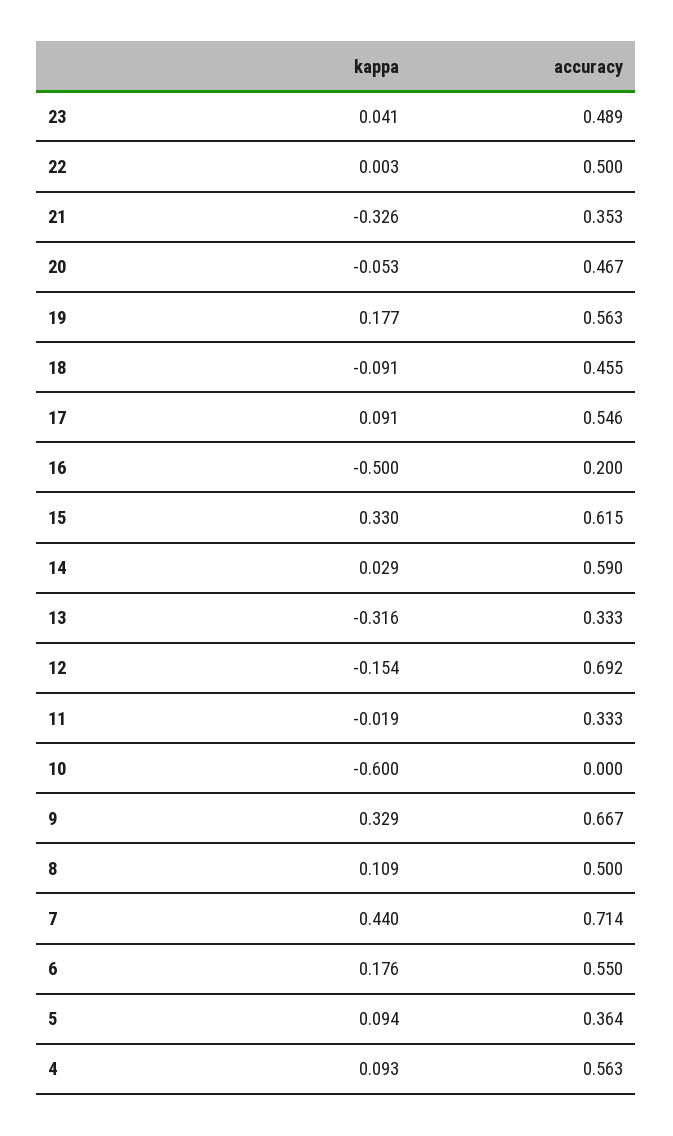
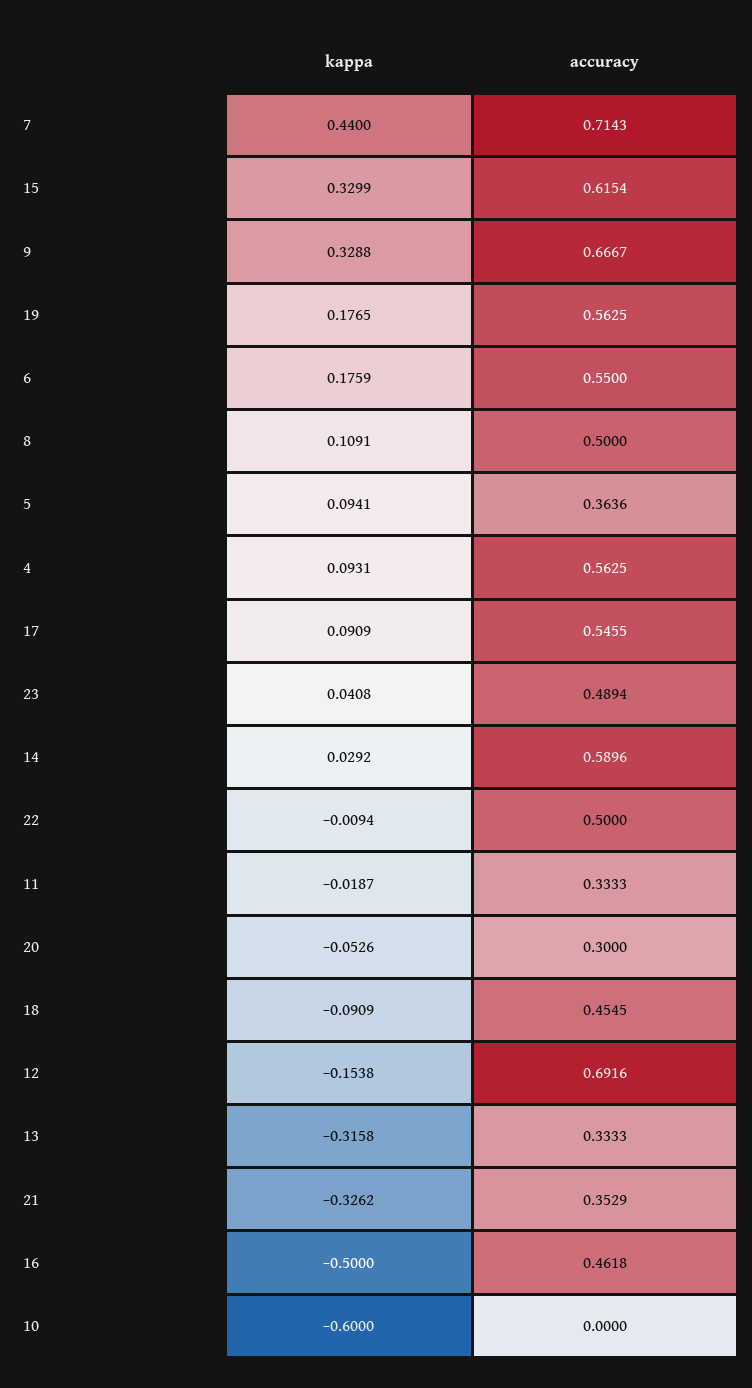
kappa, 22: 0.003 -> -0.0094
accuracy, 20: 0.467 -> 0.3
accuracy, 16: 0.2 -> 0.4618

